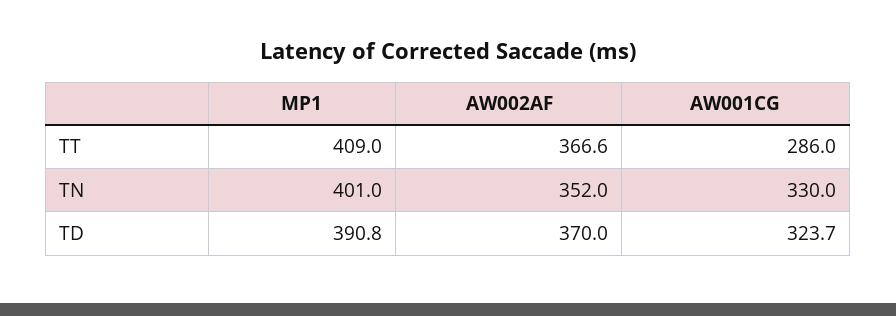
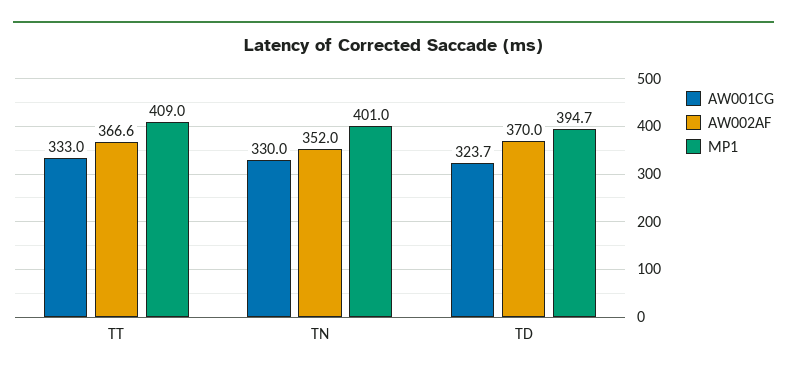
AW001CG, TT: 286 -> 333
MP1, TD: 390.8 -> 394.7

